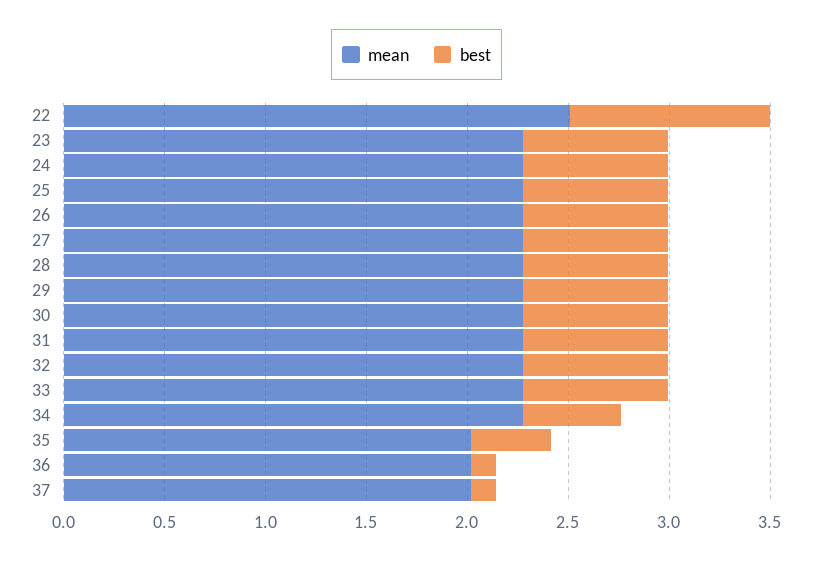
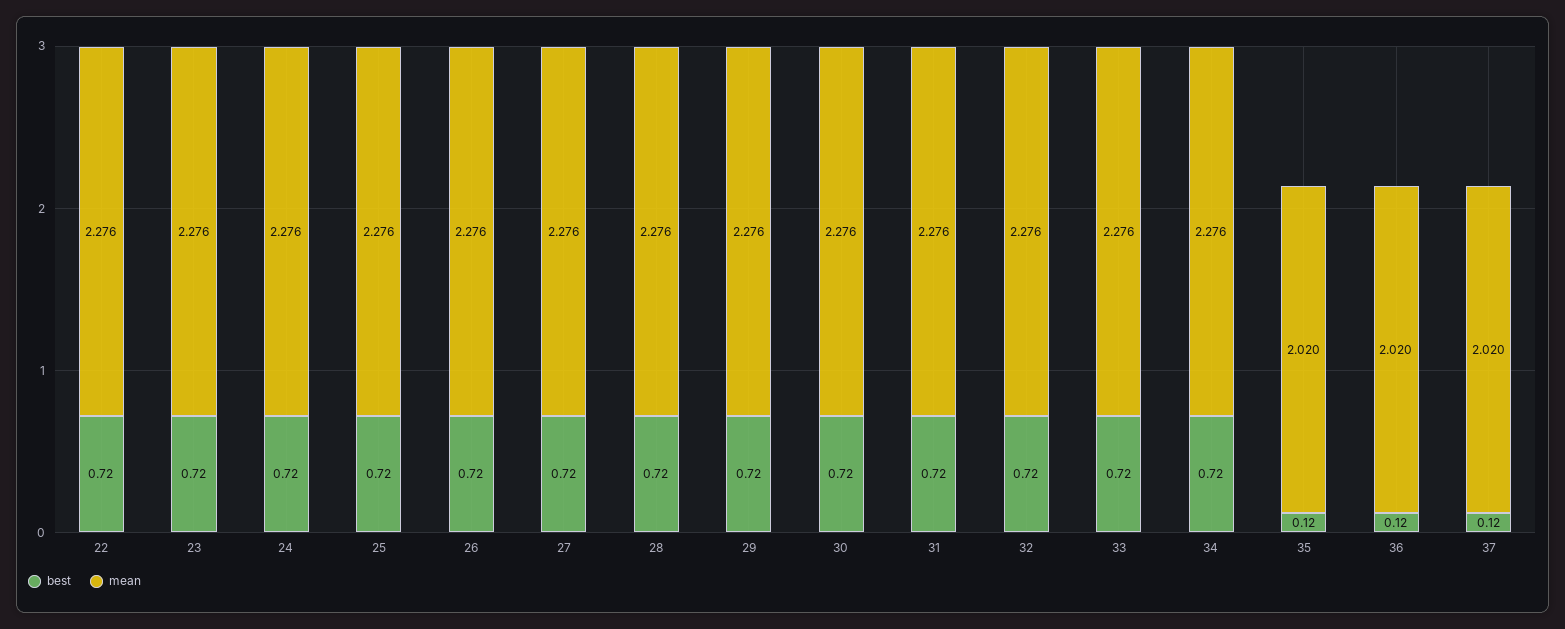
mean, 22: 2.5 -> 2.276
best, 22: 1 -> 0.72
best, 34: 0.5 -> 0.72
best, 35: 0.4 -> 0.12

